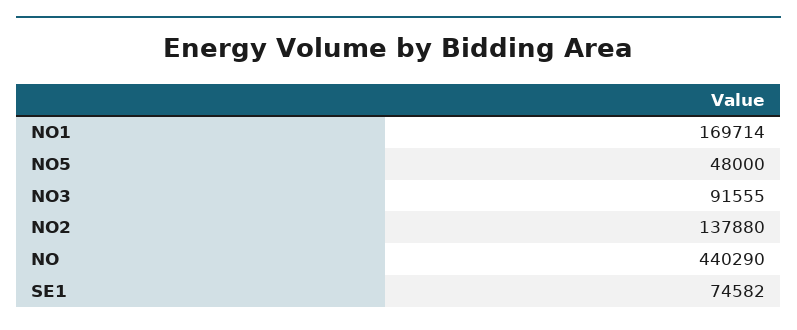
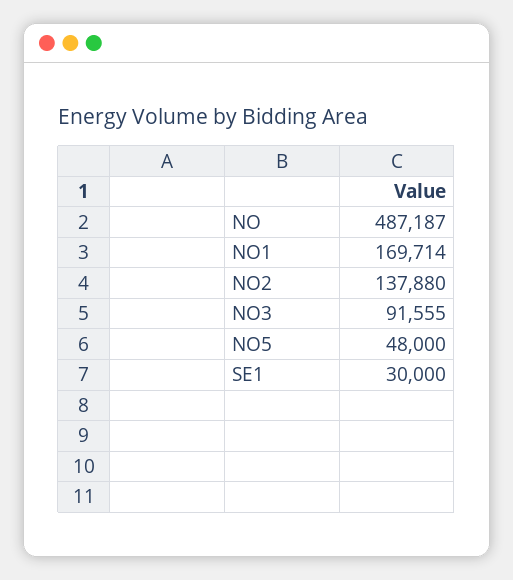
NO: 440290 -> 487187
SE1: 74582 -> 30000

